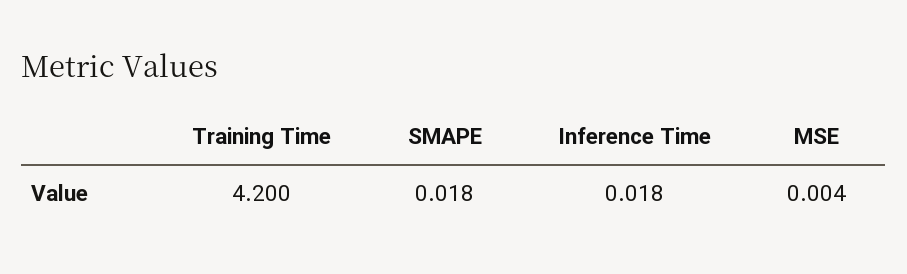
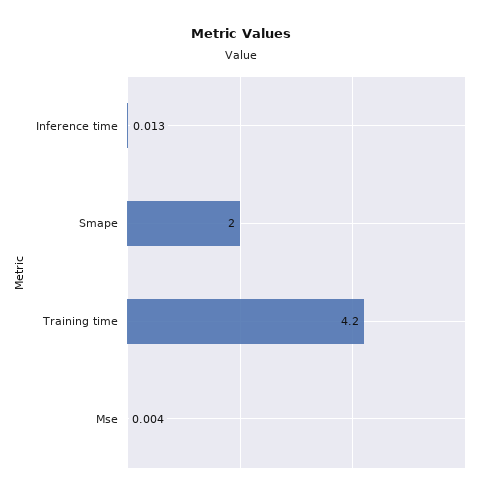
SMAPE: 0.018 -> 2
Inference Time: 0.018 -> 0.013

